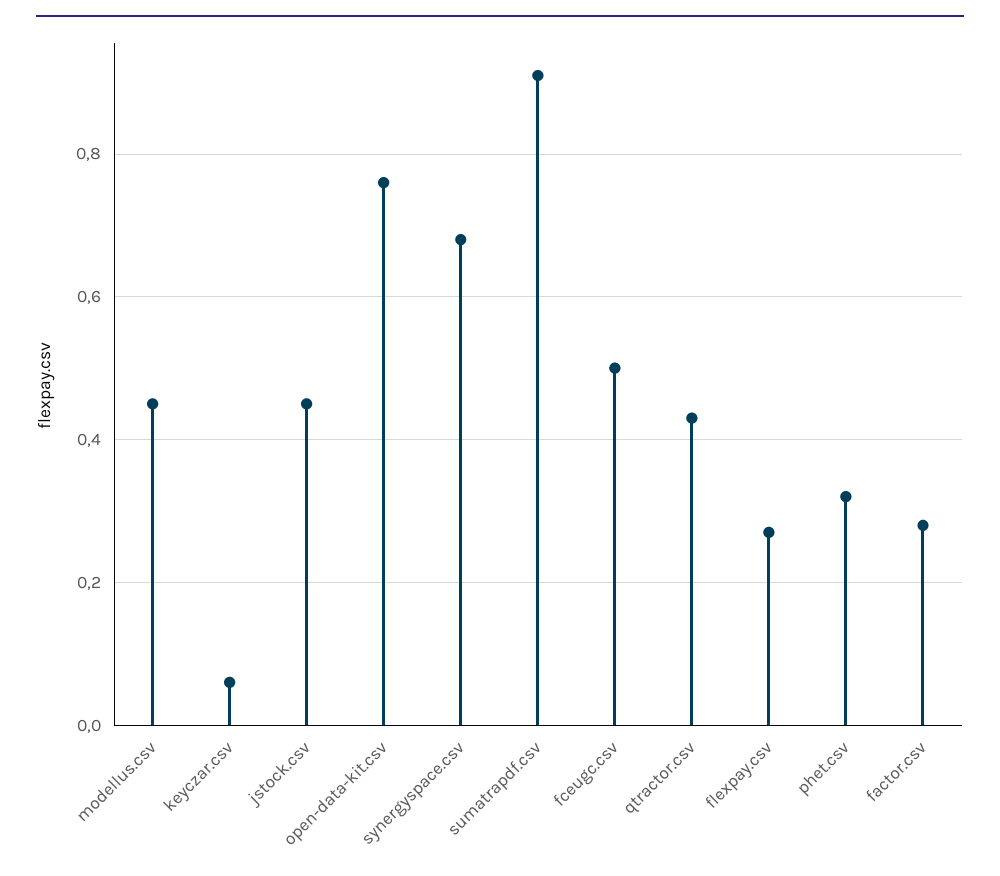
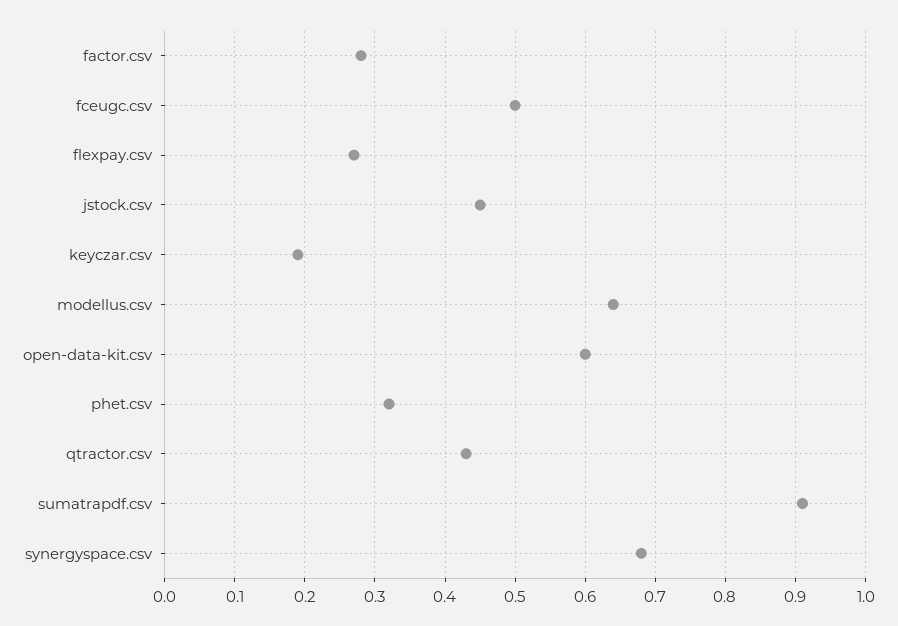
modellus.csv: 0.45 -> 0.64
keyczar.csv: 0.05 -> 0.19
open-data-kit.csv: 0.75 -> 0.6

